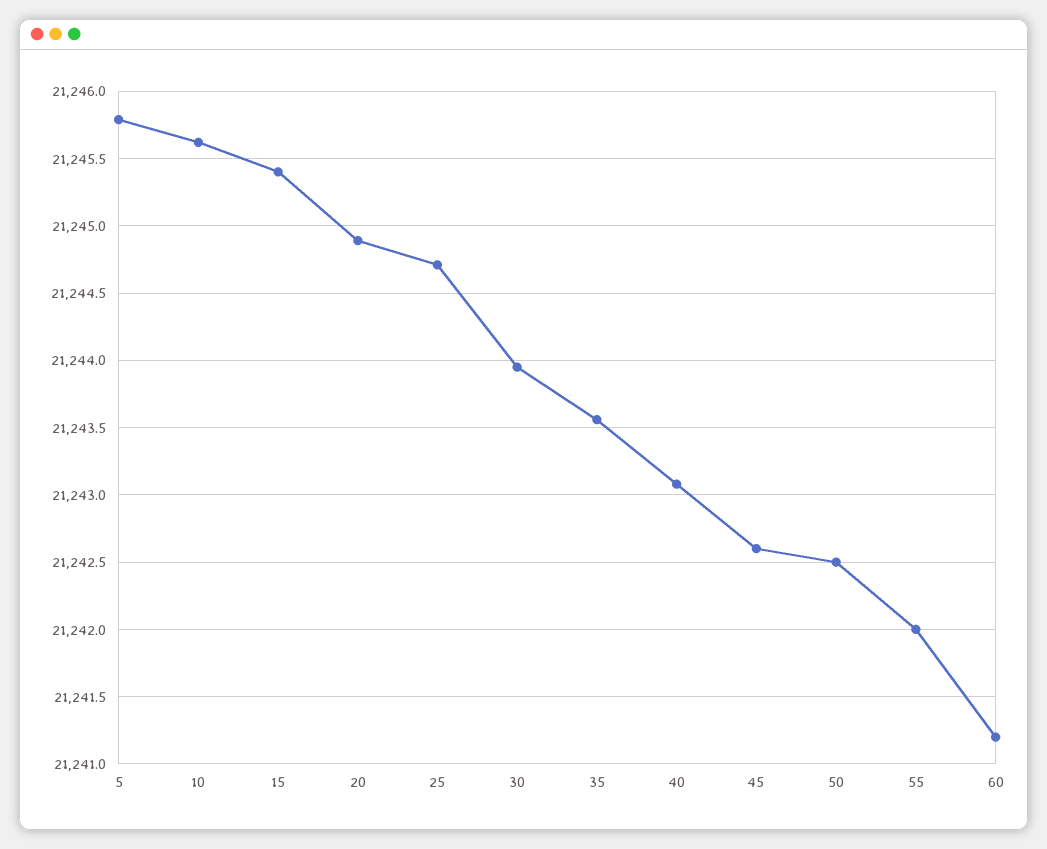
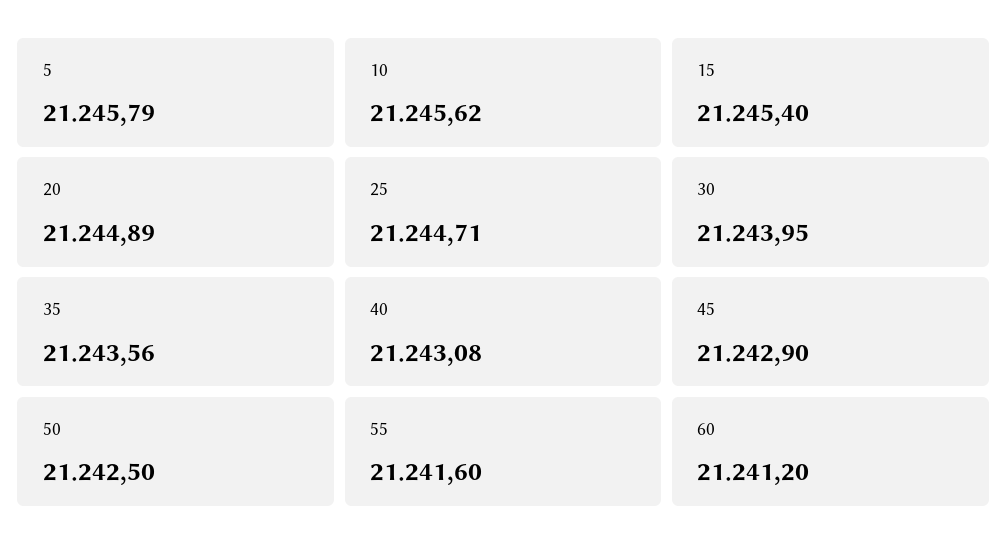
45: 21242.6 -> 21242.9
55: 21242 -> 21241.6

